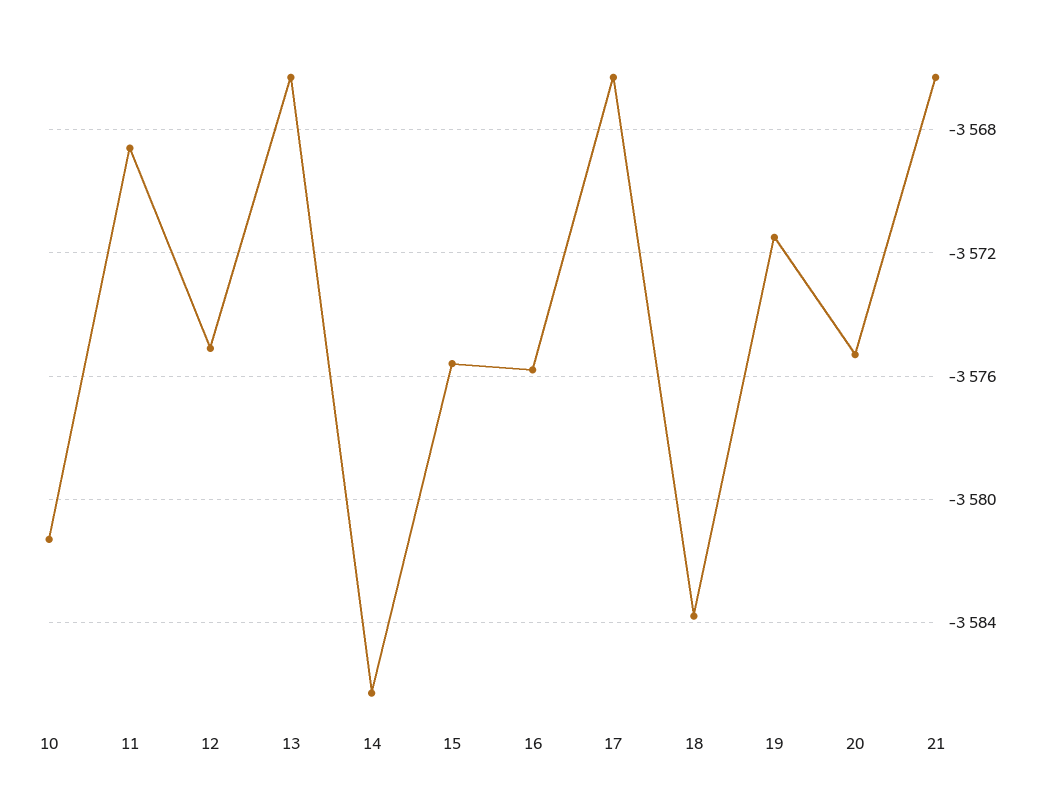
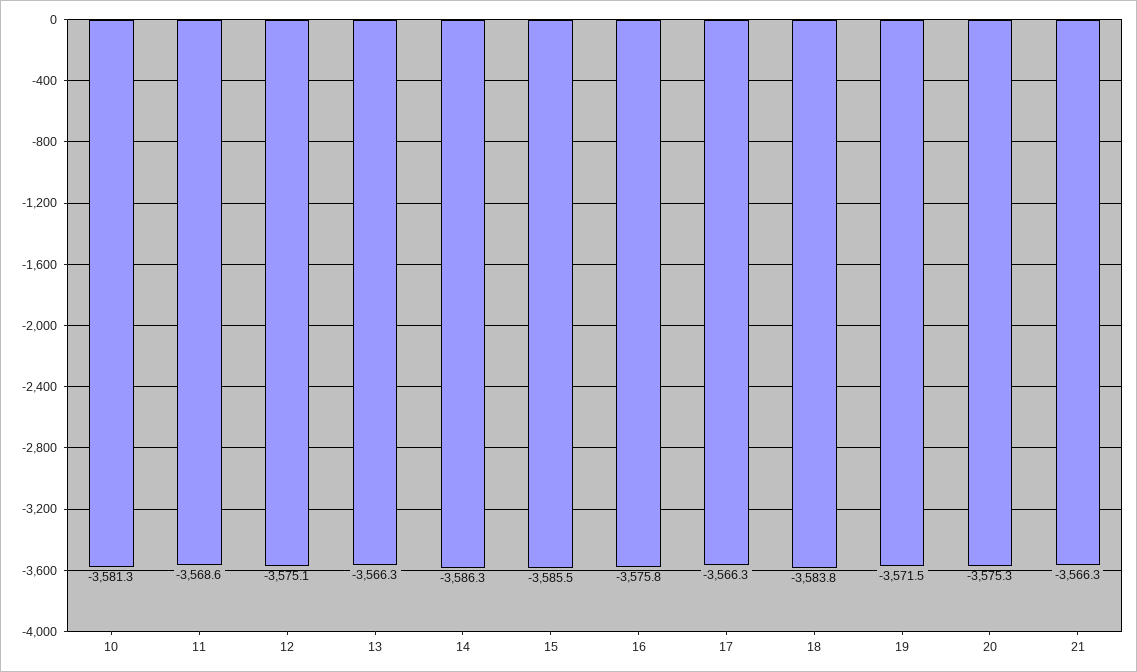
15: -3575.5 -> -3585.5

